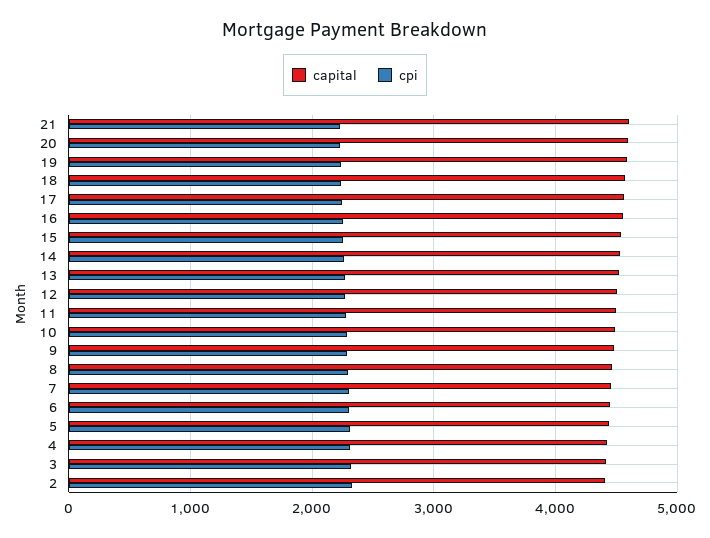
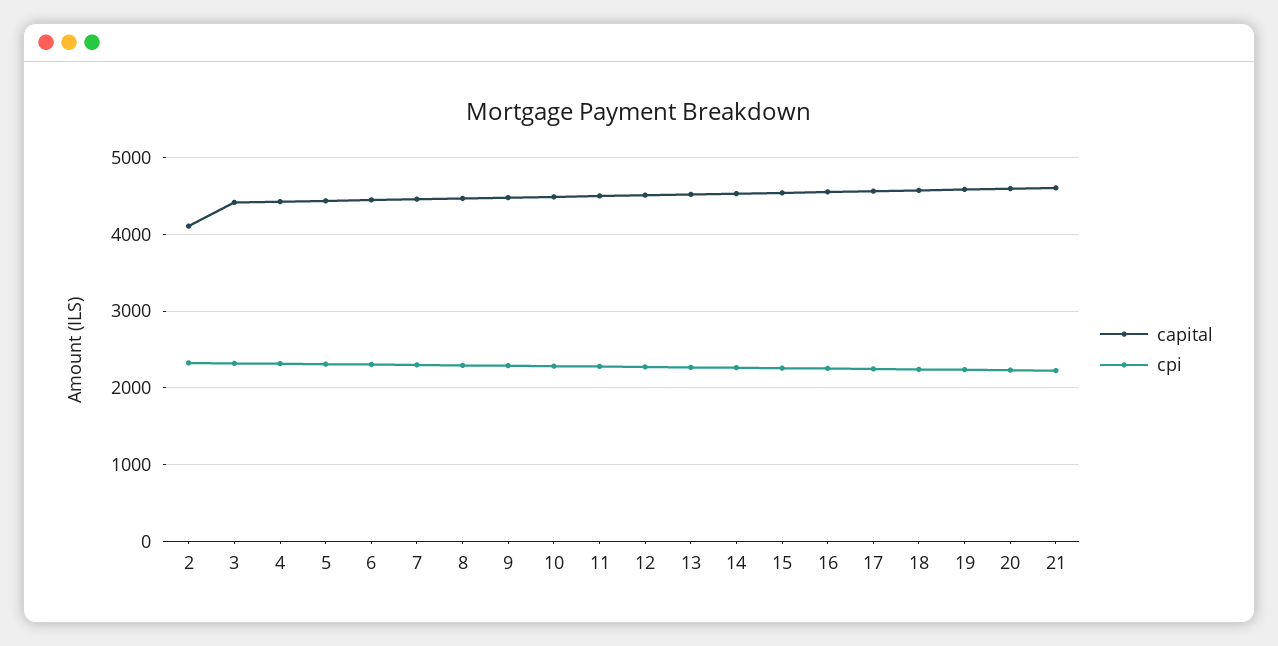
capital, 2: 4400 -> 4100

